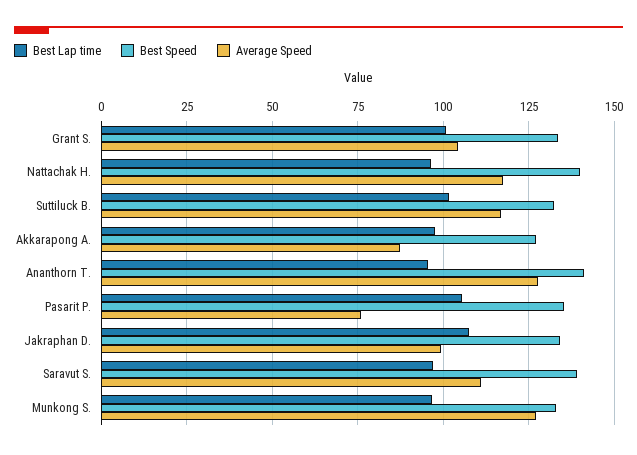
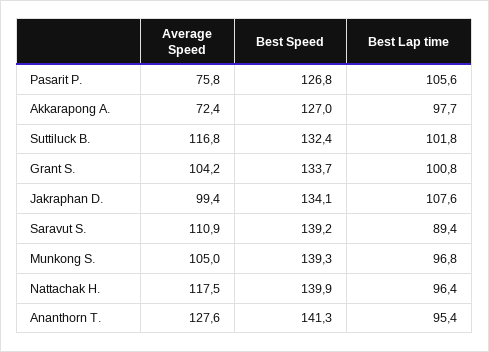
Average Speed, Akkarapong A.: 87.5 -> 72.4
Best Speed, Pasarit P.: 135 -> 126.8
Best Lap time, Saravut S.: 97.5 -> 89.4
Best Speed, Munkong S.: 132.5 -> 139.3
Average Speed, Munkong S.: 127.5 -> 105

